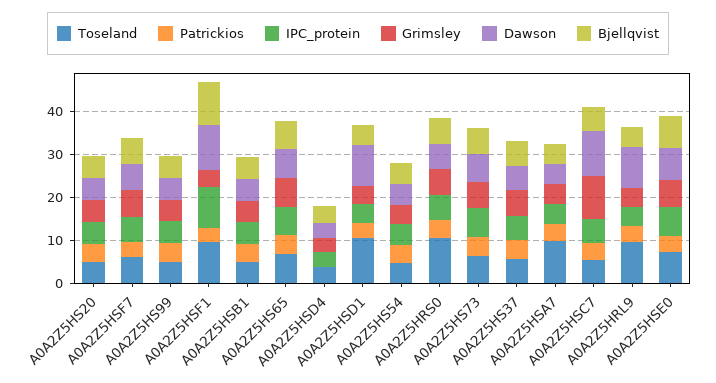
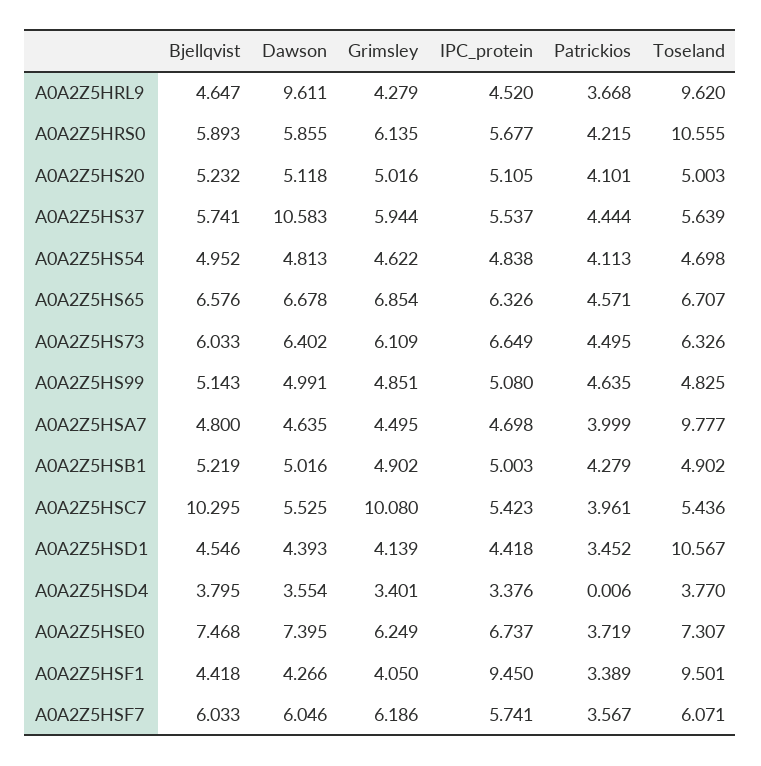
Dawson, A0A2Z5HSF1: 10 -> 4.266
Bjellqvist, A0A2Z5HSF1: 10 -> 4.418
Dawson, A0A2Z5HSD1: 10 -> 4.393
Dawson, A0A2Z5HS37: 6 -> 10.583
Dawson, A0A2Z5HSC7: 10 -> 5.525
Bjellqvist, A0A2Z5HSC7: 6 -> 10.295

